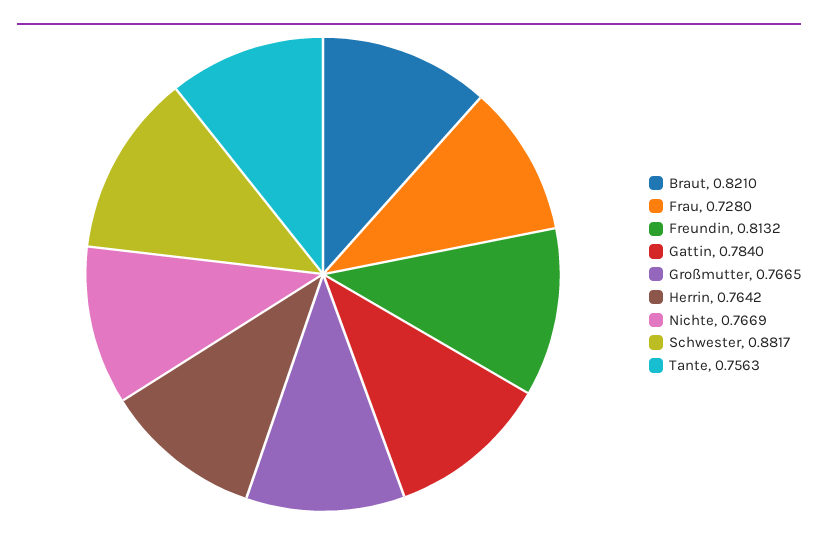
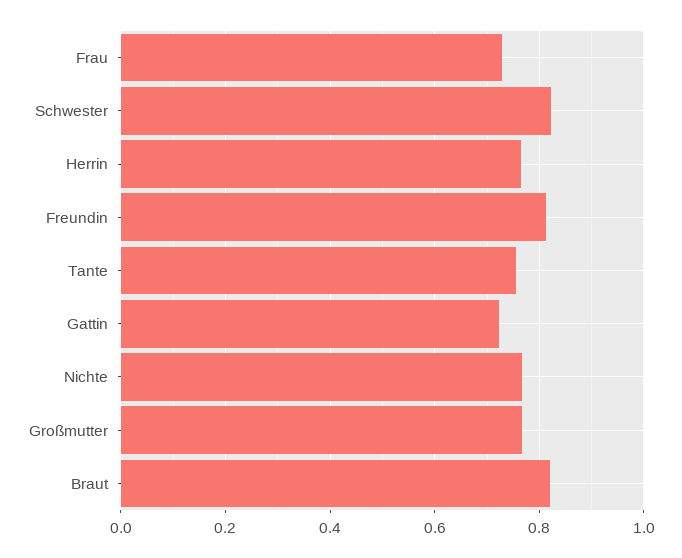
Gattin: 0.784 -> 0.72
Schwester: 0.8817 -> 0.82

